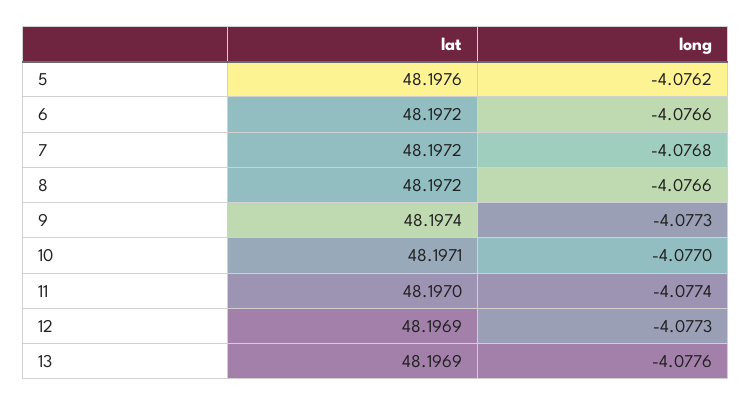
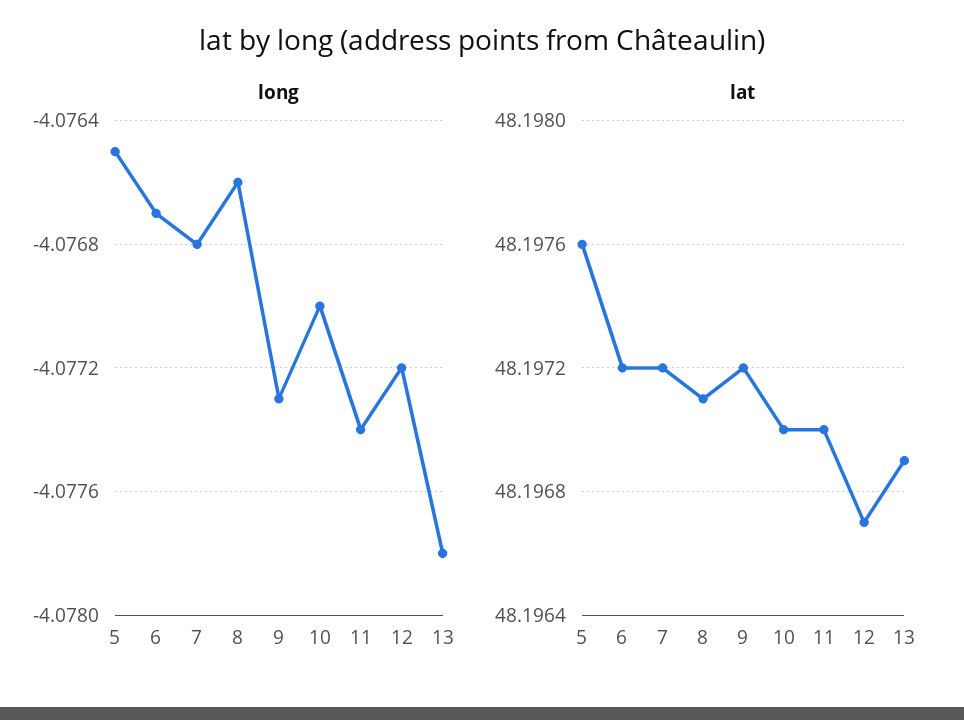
long, 5: -4.0762 -> -4.0765
long, 6: -4.0766 -> -4.0767
lat, 8: 48.1972 -> 48.1971
lat, 9: 48.1974 -> 48.1972
lat, 10: 48.1971 -> 48.197
lat, 12: 48.1969 -> 48.1967
long, 12: -4.0773 -> -4.0772
long, 13: -4.0776 -> -4.0778

